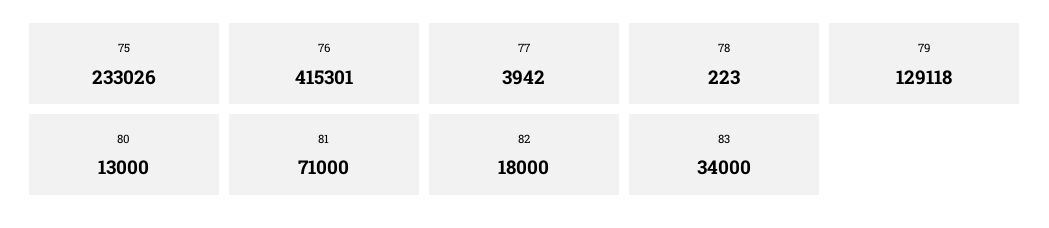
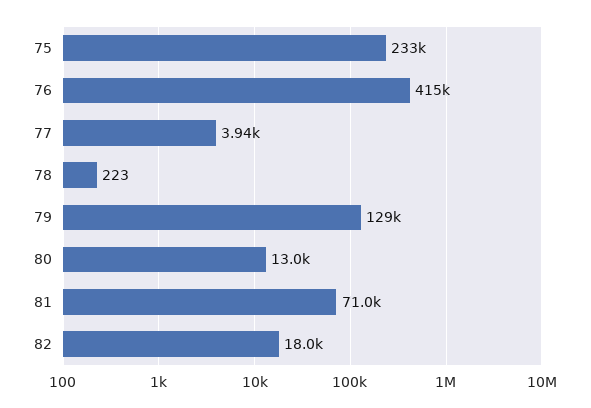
83: 34000 -> none

